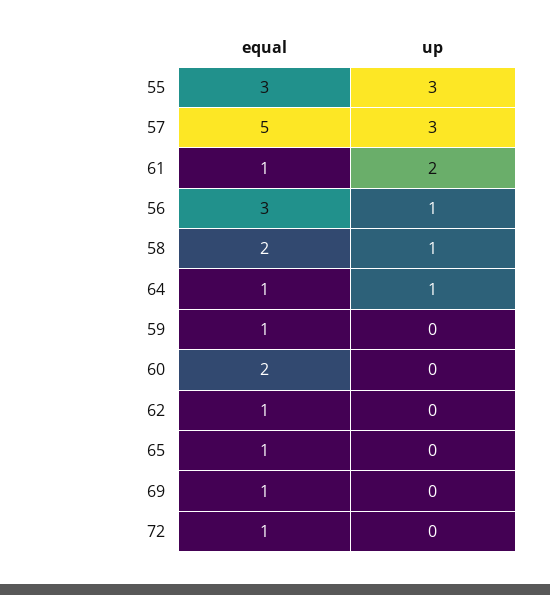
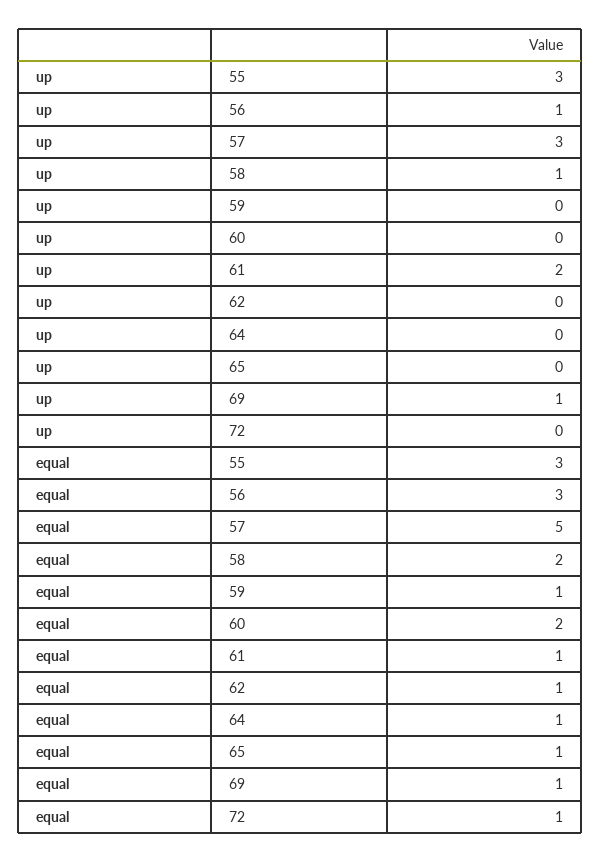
up, 64: 1 -> 0
up, 69: 0 -> 1

